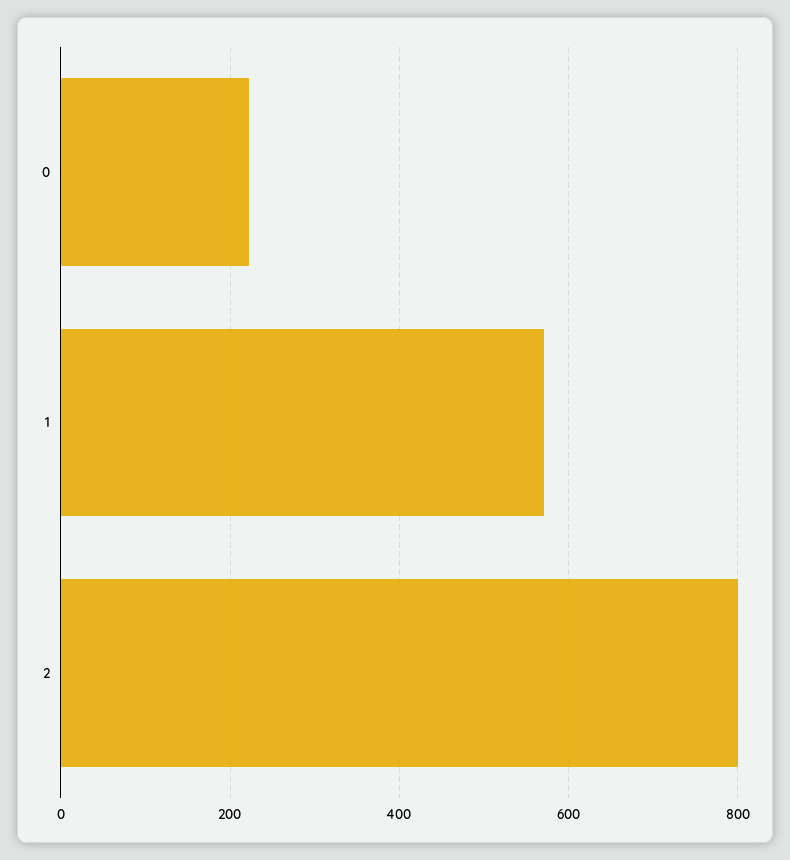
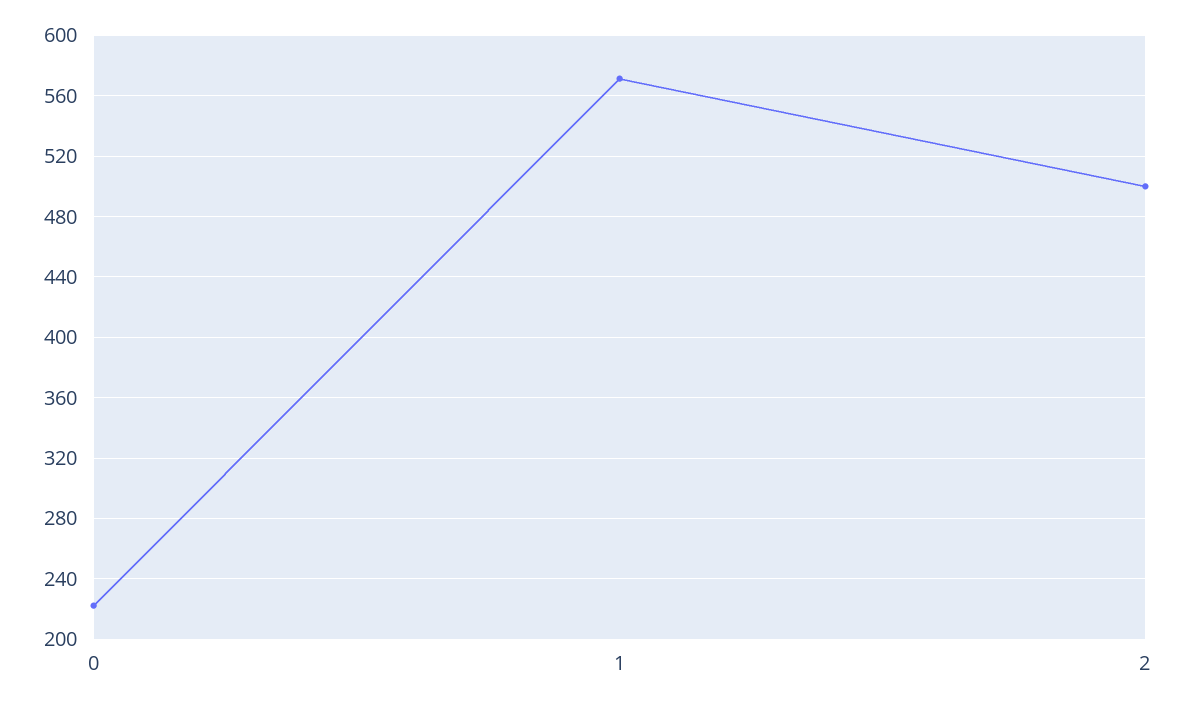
2: 800 -> 500

